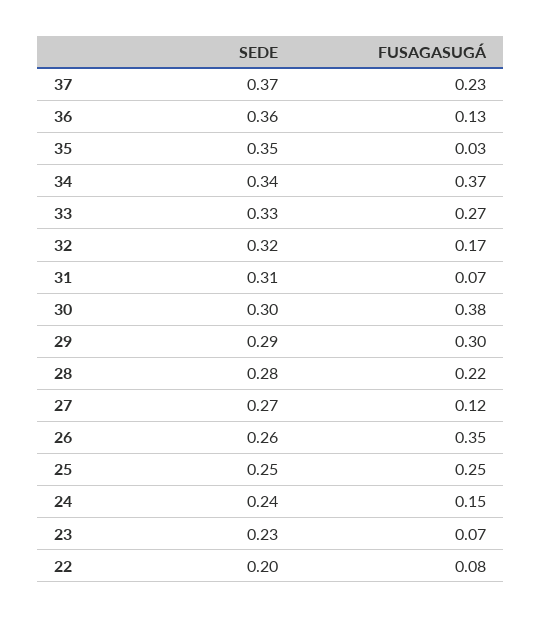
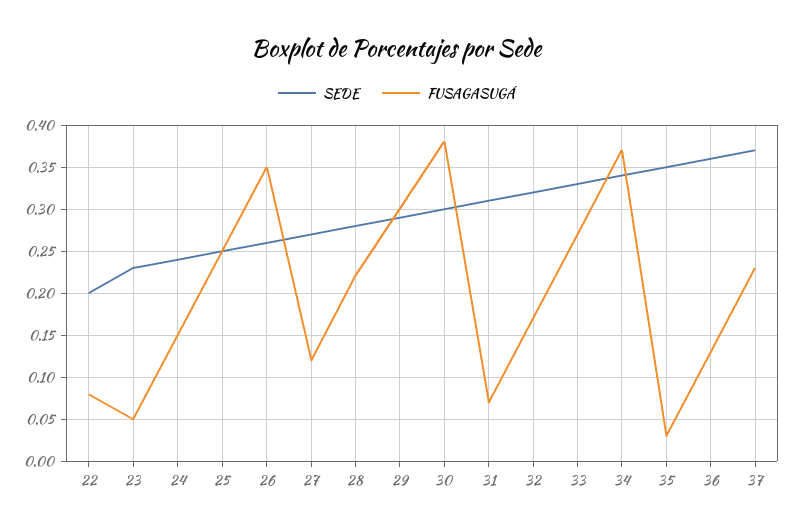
FUSAGASUGÁ, 23: 0.07 -> 0.05

